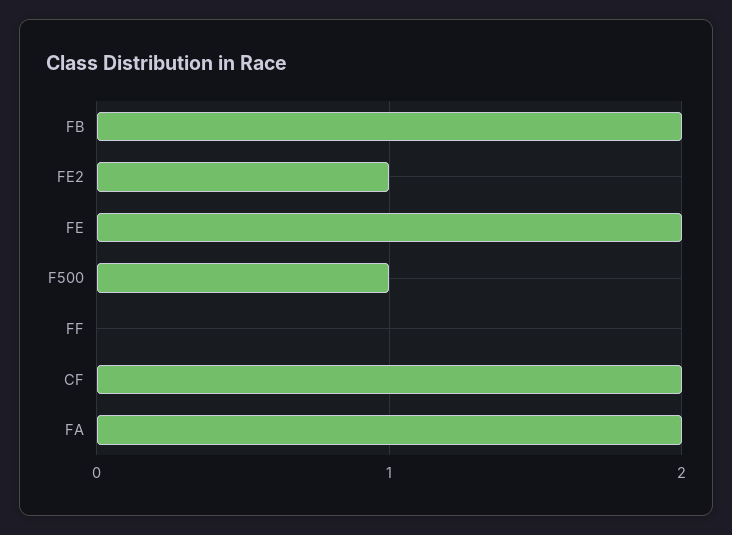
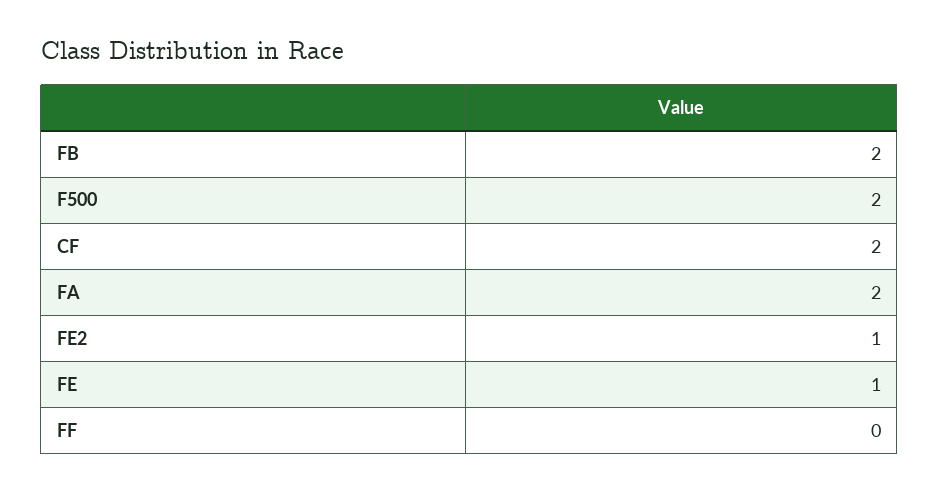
FE: 2 -> 1
F500: 1 -> 2

